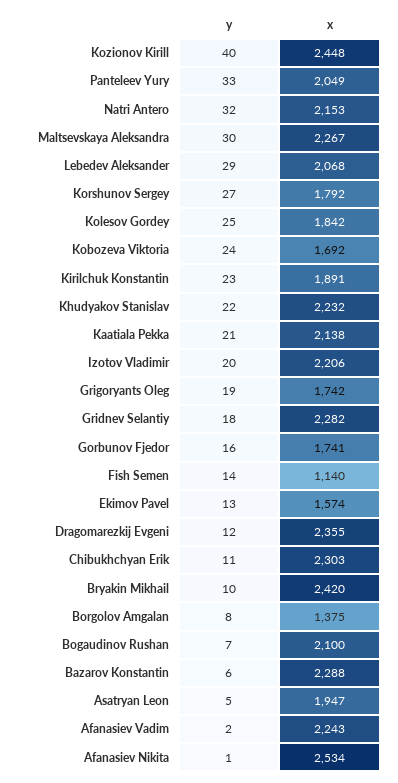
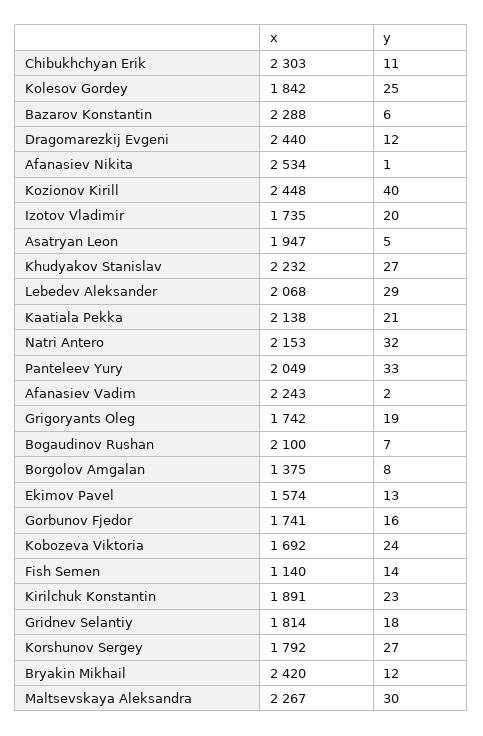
y, Khudyakov Stanislav: 22 -> 27
x, Izotov Vladimir: 2206 -> 1735
x, Gridnev Selantiy: 2282 -> 1814
x, Dragomarezkij Evgeni: 2355 -> 2440
y, Bryakin Mikhail: 10 -> 12

